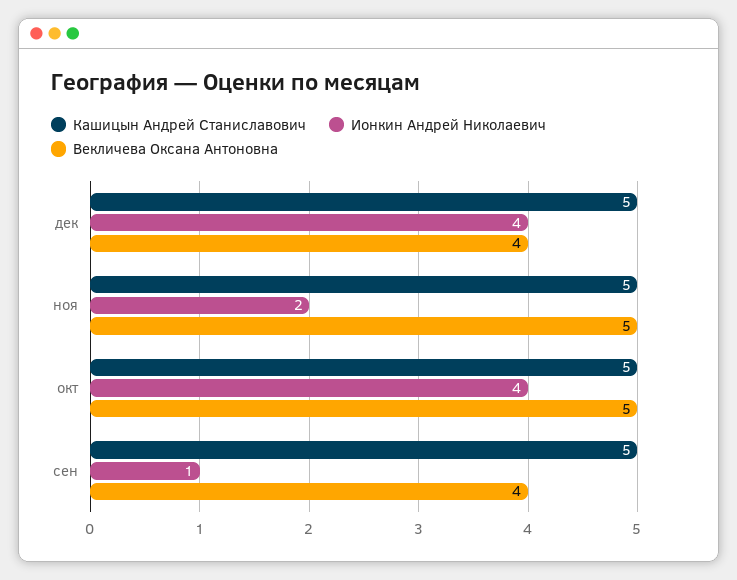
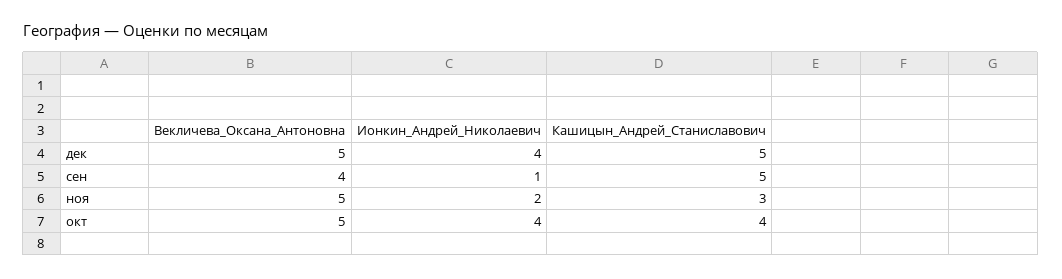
Векличева Оксана Антоновна, дек: 4 -> 5
Кашицын Андрей Станиславович, ноя: 5 -> 3
Кашицын Андрей Станиславович, окт: 5 -> 4

